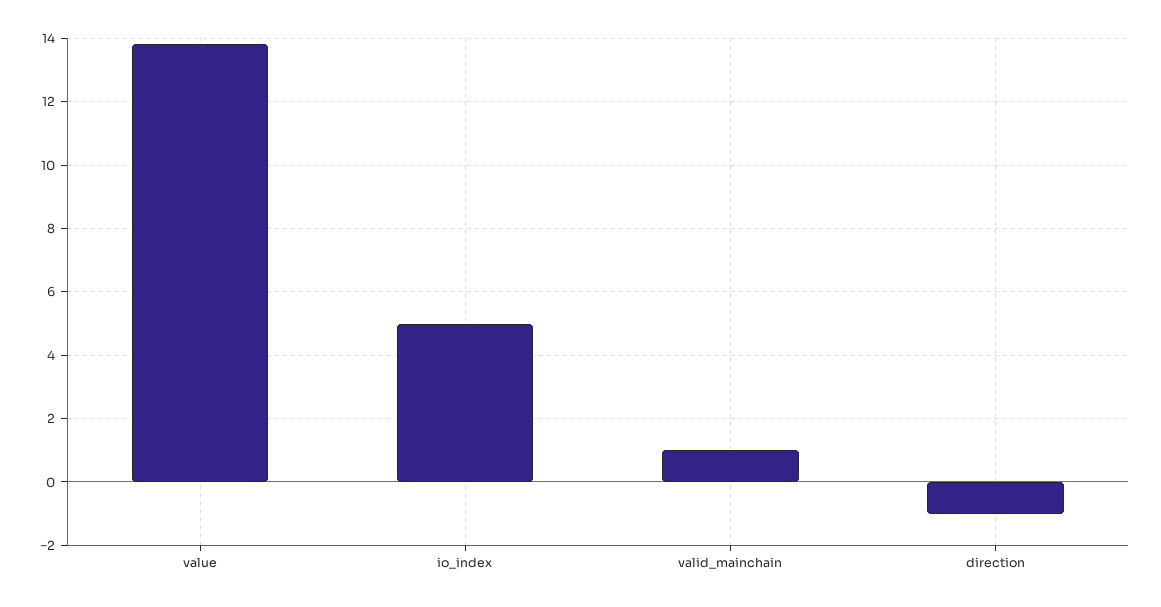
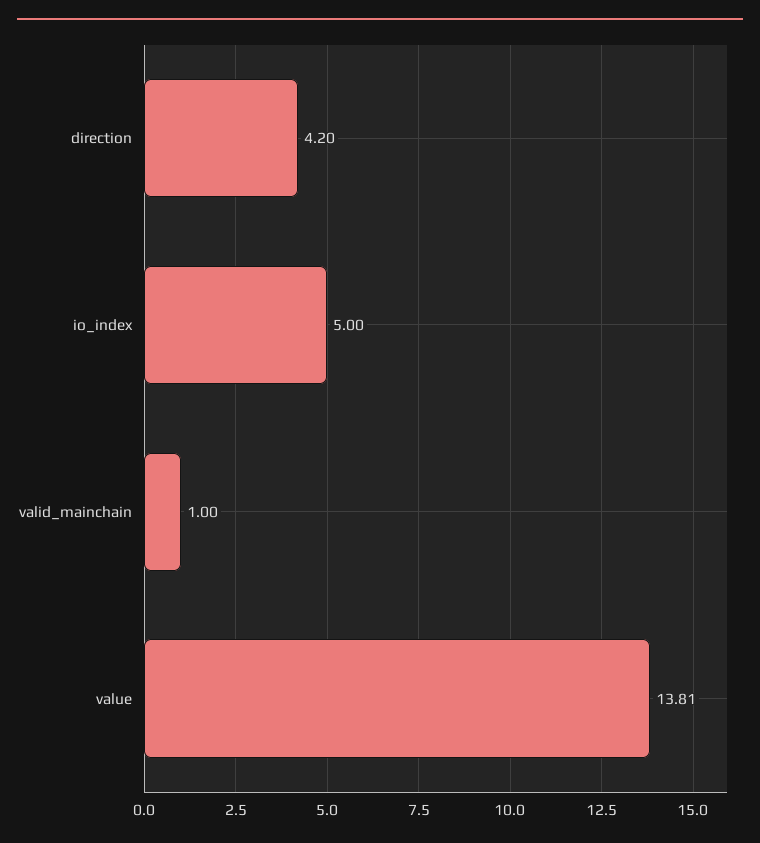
direction: -1 -> 4.2

